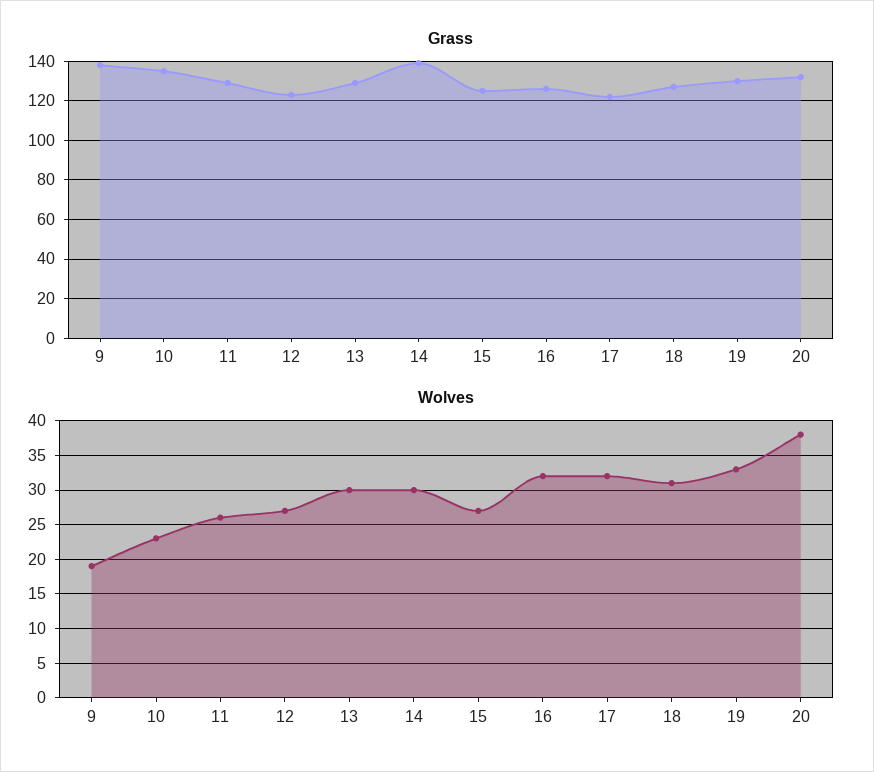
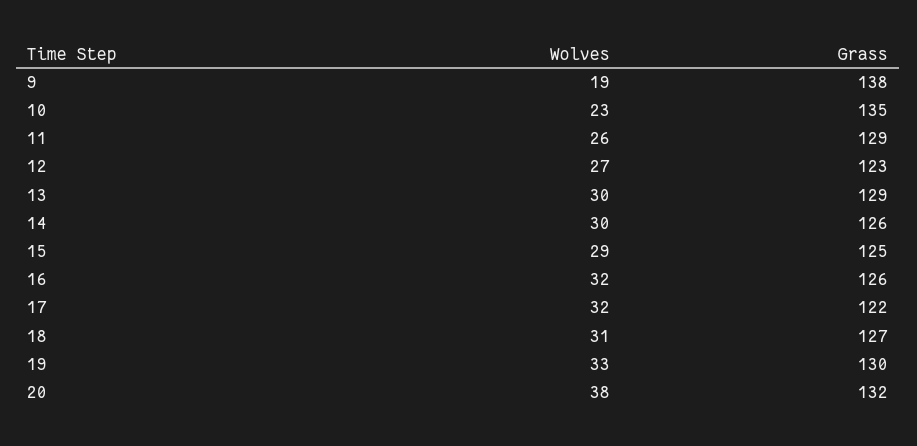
Grass, 14: 140 -> 126
Wolves, 15: 27 -> 29

